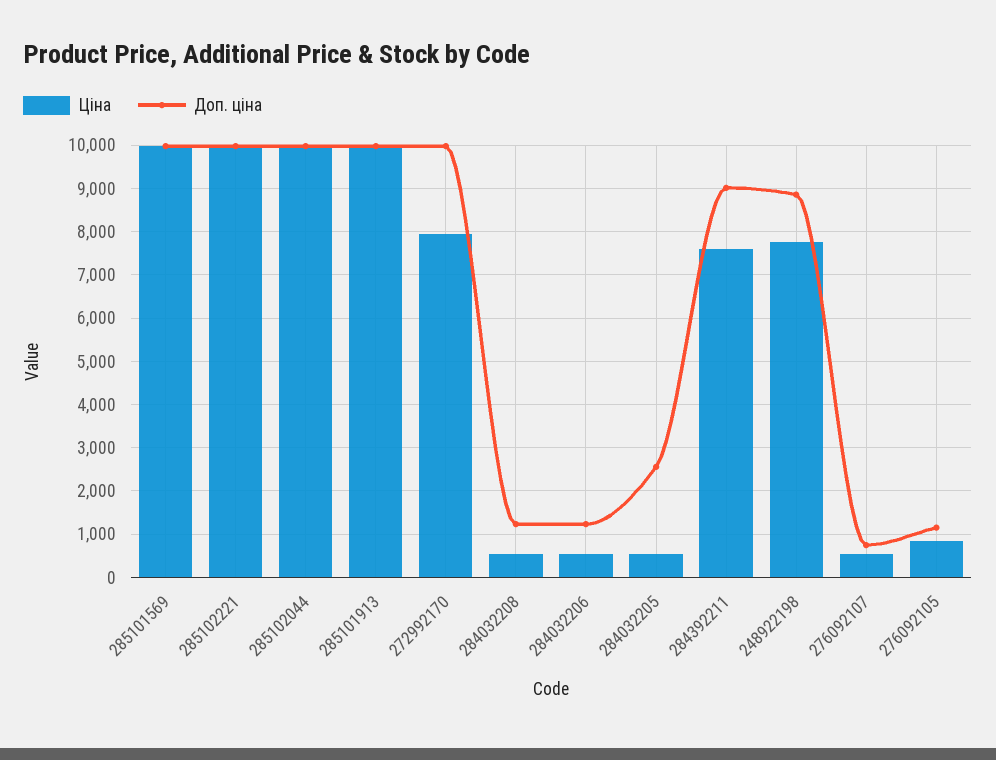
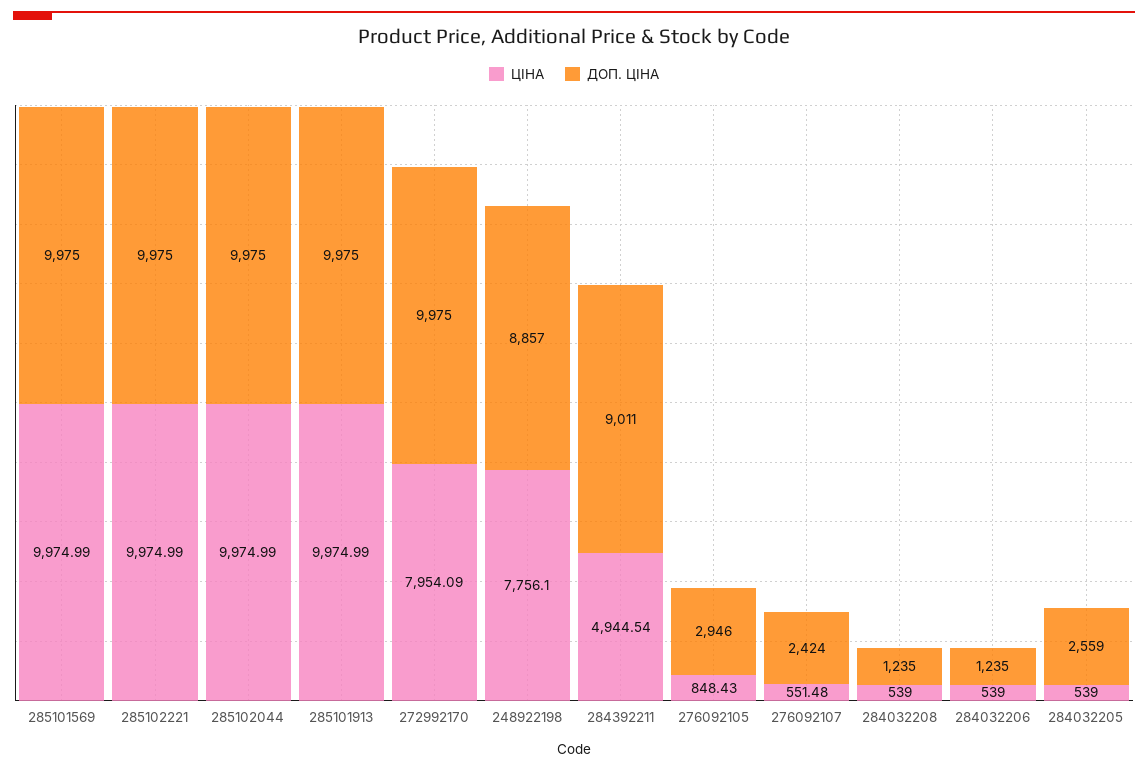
Ціна, 284392211: 7600 -> 4944.54
Доп. ціна, 276092107: 800 -> 2424
Доп. ціна, 276092105: 1200 -> 2946

